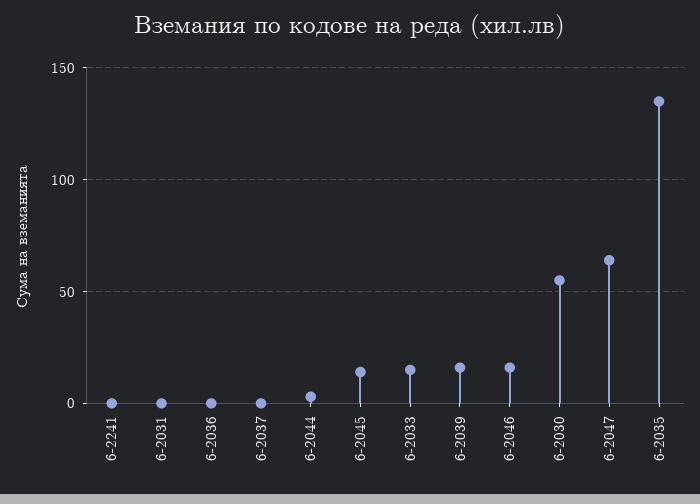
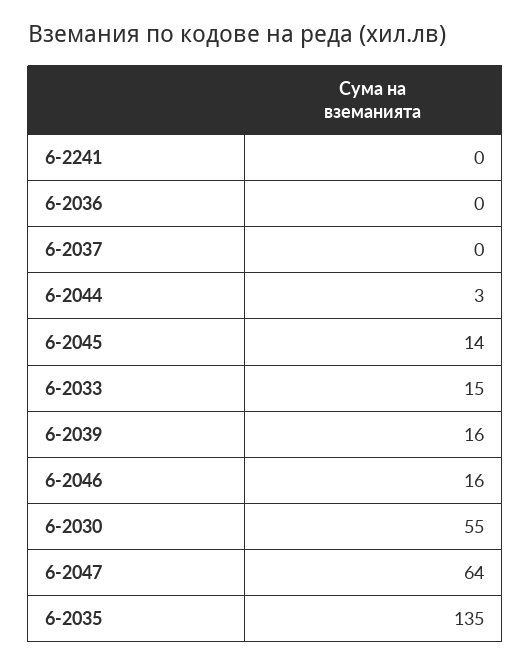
6-2031: 0 -> none

